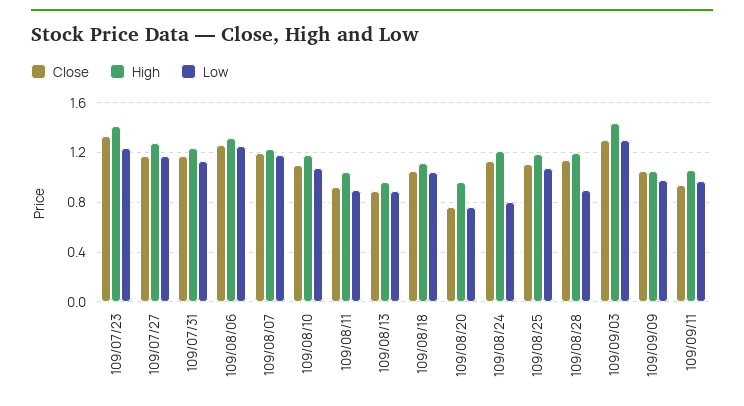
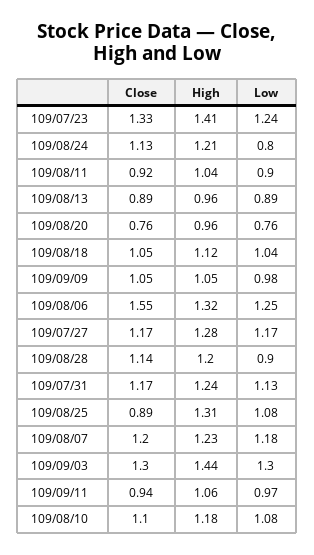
Close, 109/08/06: 1.25 -> 1.55
Close, 109/08/25: 1.1 -> 0.89
High, 109/08/25: 1.2 -> 1.31

